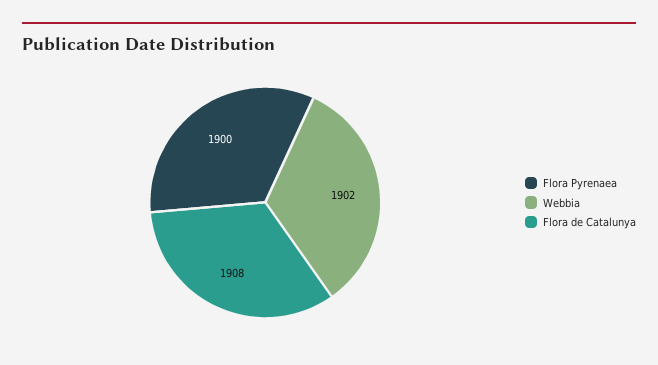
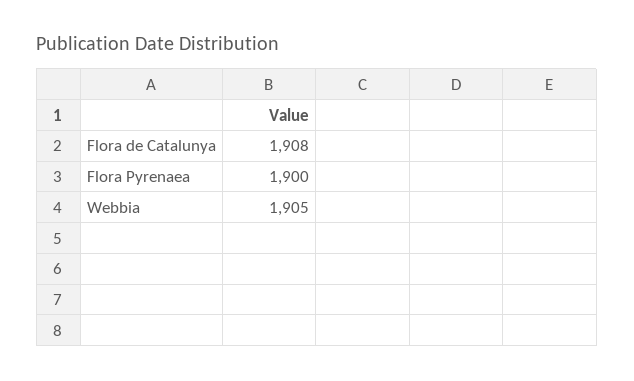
Webbia: 1902 -> 1905

